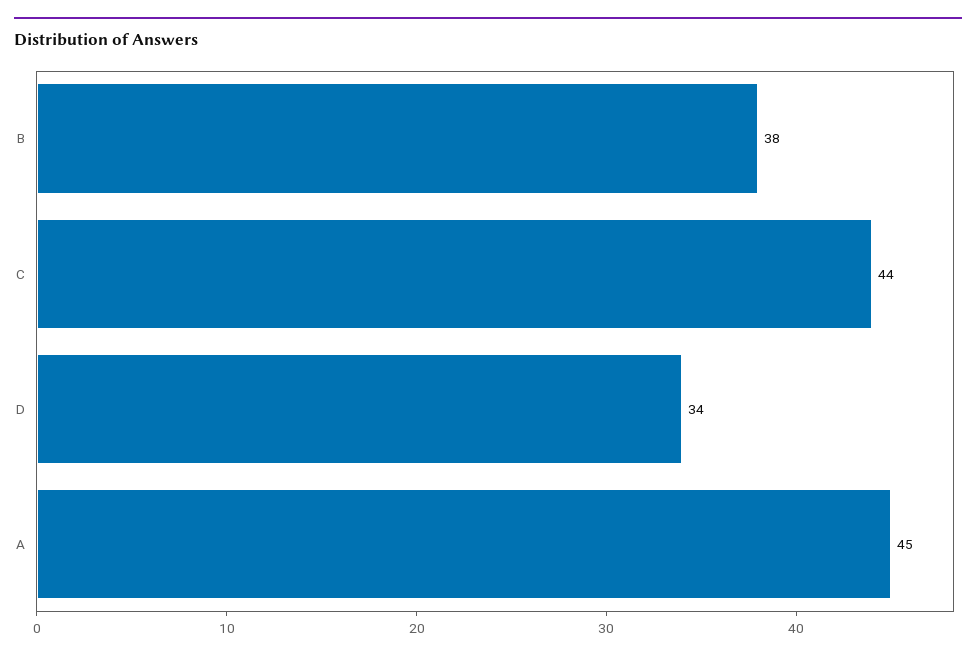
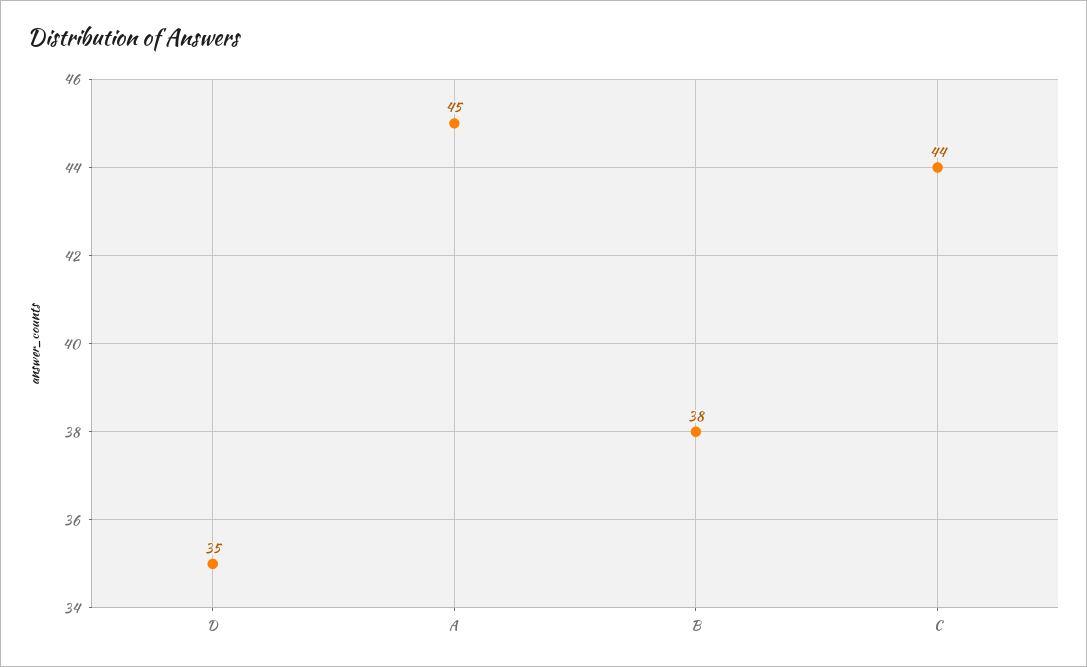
D: 34 -> 35

